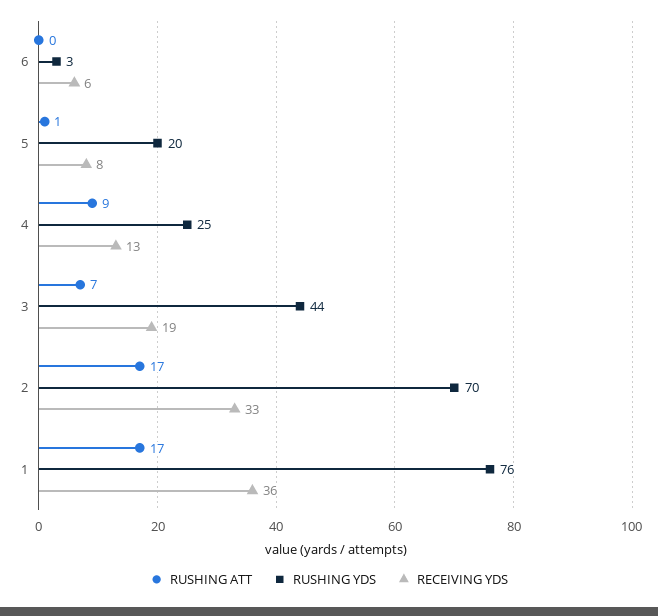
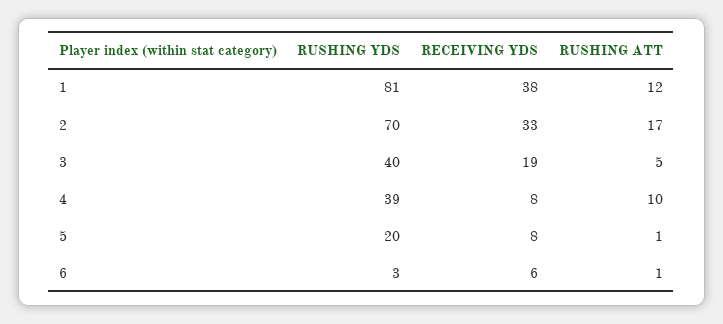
RUSHING ATT, 6: 0 -> 1
RUSHING ATT, 4: 9 -> 10
RUSHING YDS, 4: 25 -> 39
RECEIVING YDS, 4: 13 -> 8
RUSHING ATT, 3: 7 -> 5
RUSHING YDS, 3: 44 -> 40
RUSHING ATT, 1: 17 -> 12
RUSHING YDS, 1: 76 -> 81
RECEIVING YDS, 1: 36 -> 38

